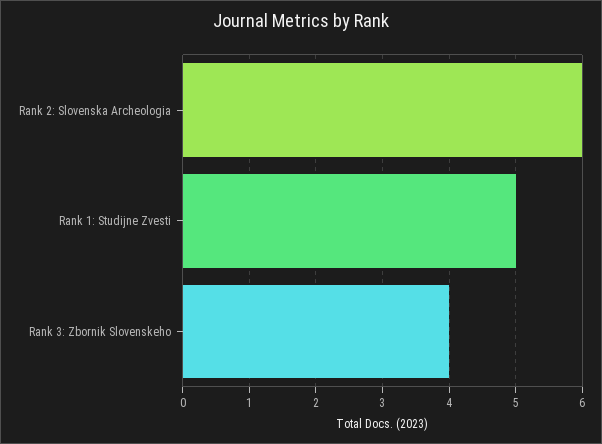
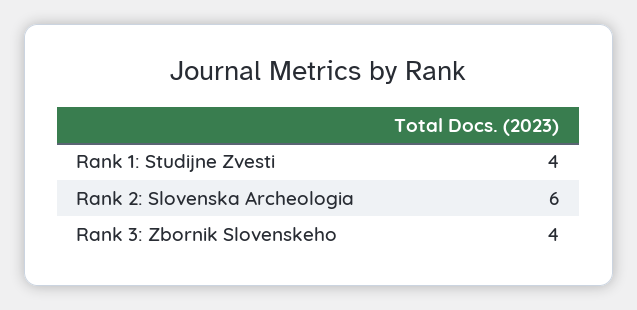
Rank 1: Studijne Zvesti: 5 -> 4

